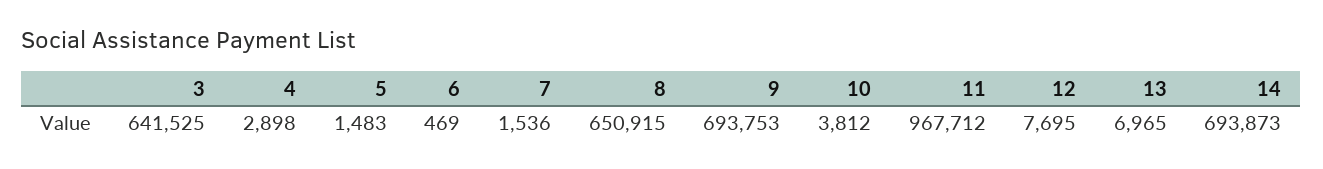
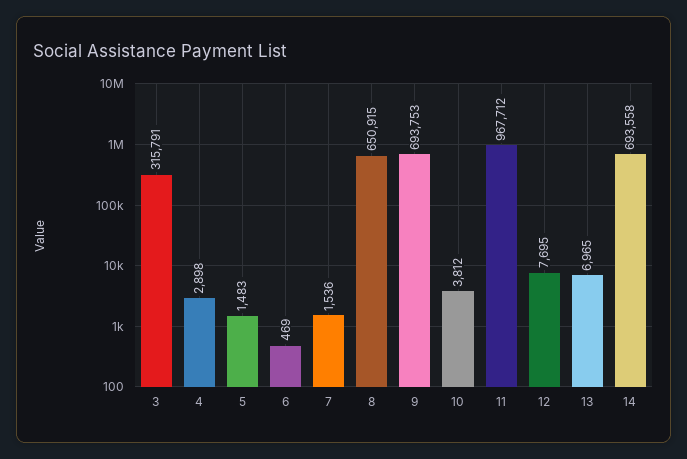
3: 641525 -> 315791
14: 693873 -> 693558

